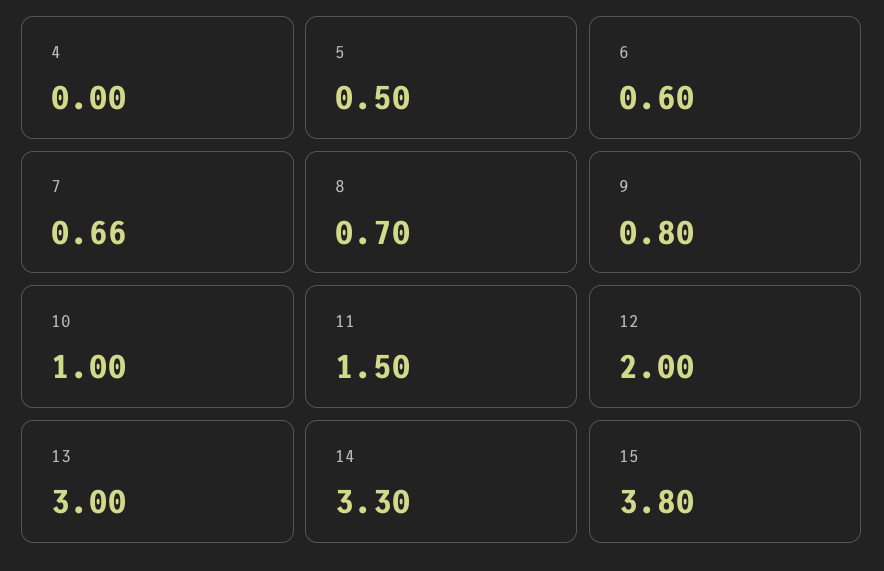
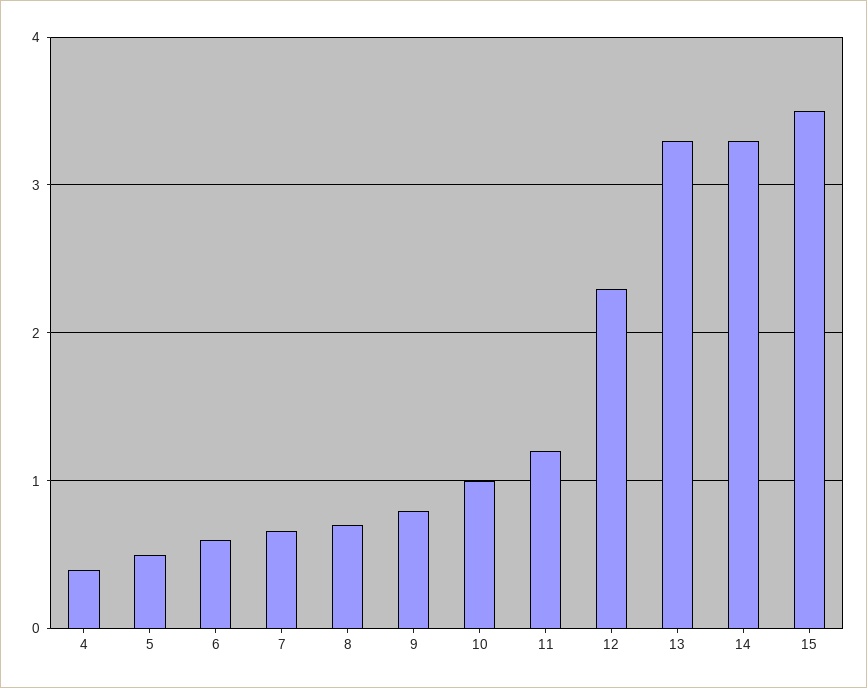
4: 0 -> 0.4
11: 1.5 -> 1.2
12: 2 -> 2.3
13: 3 -> 3.3
15: 3.8 -> 3.5

